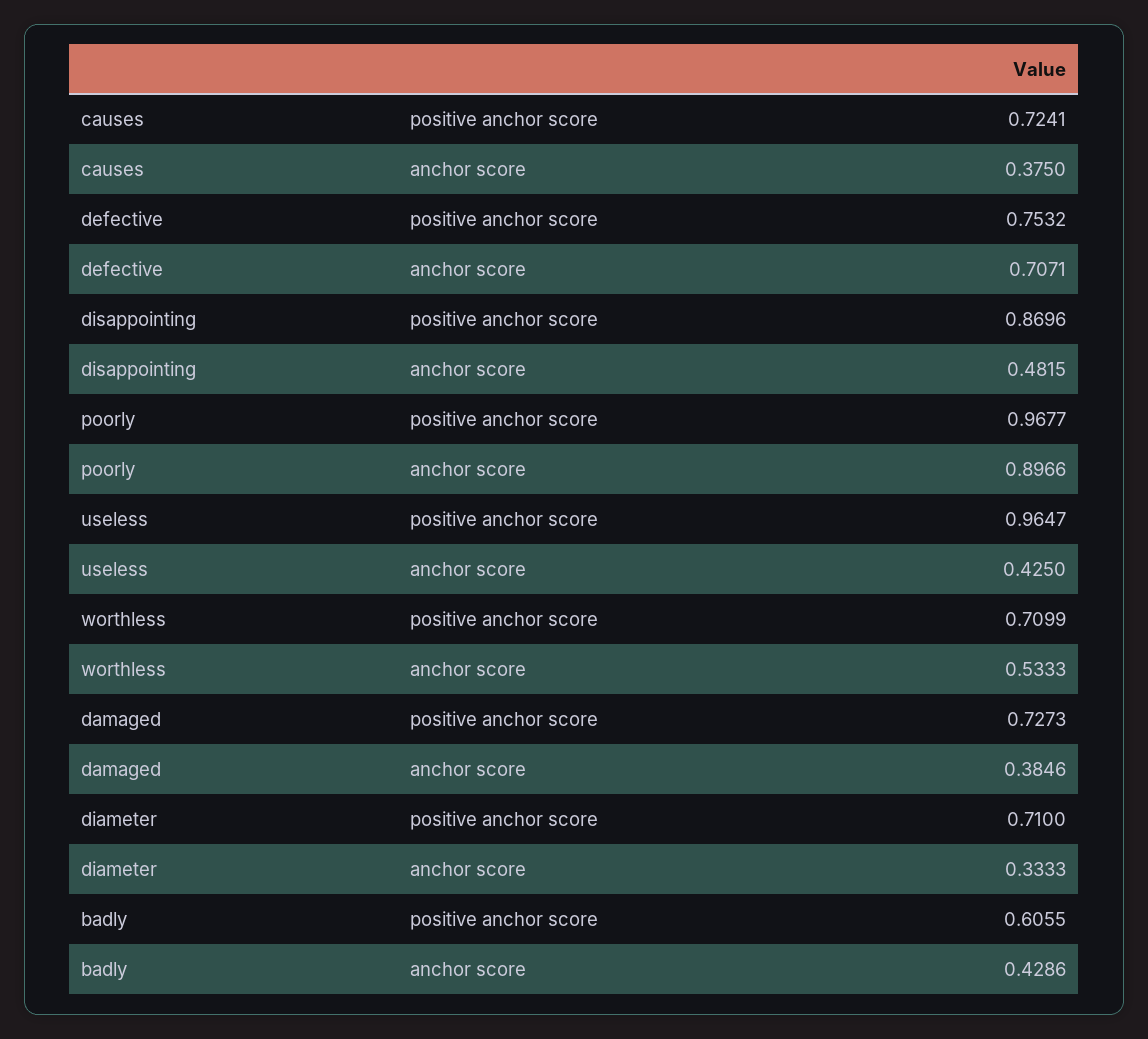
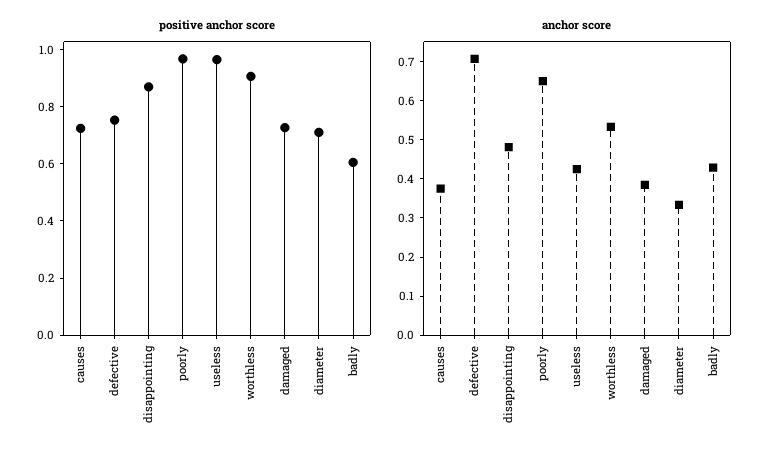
anchor score, poorly: 0.8966 -> 0.65
positive anchor score, worthless: 0.7099 -> 0.9

